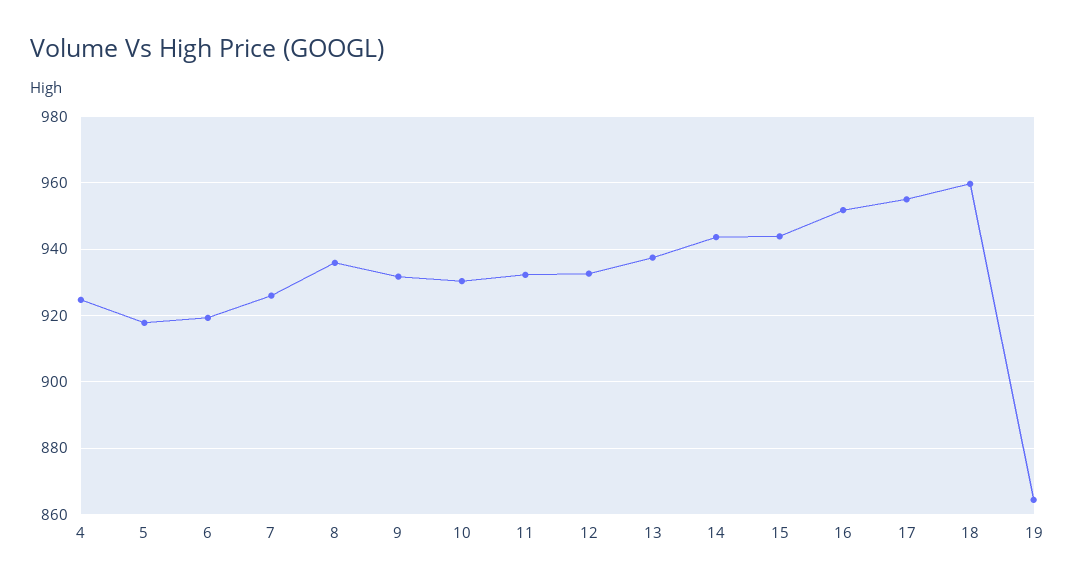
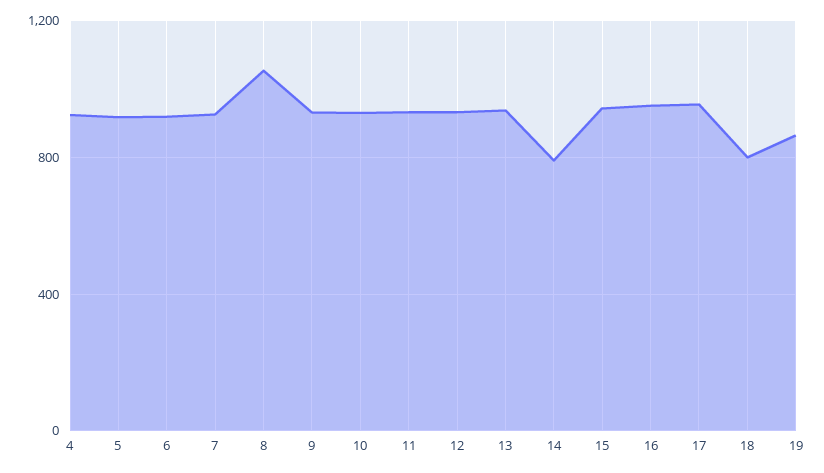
8: 936 -> 1050
14: 944 -> 800
18: 960 -> 800

